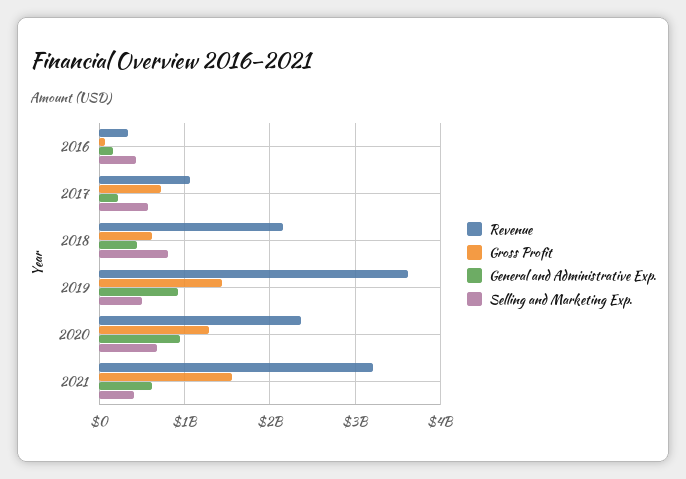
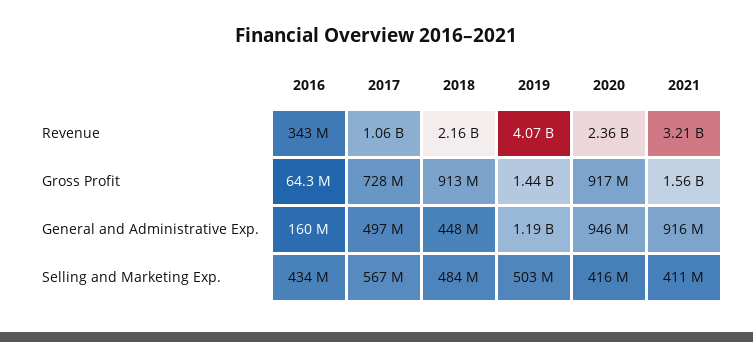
General and Administrative Exp., 2017: 200000000 -> 497000000
Gross Profit, 2018: 600000000 -> 913000000
Selling and Marketing Exp., 2018: 800000000 -> 484000000
Revenue, 2019: 3600000000 -> 4070000000
General and Administrative Exp., 2019: 900000000 -> 1190000000
Gross Profit, 2020: 1300000000 -> 917000000
Selling and Marketing Exp., 2020: 700000000 -> 416000000
General and Administrative Exp., 2021: 600000000 -> 916000000

